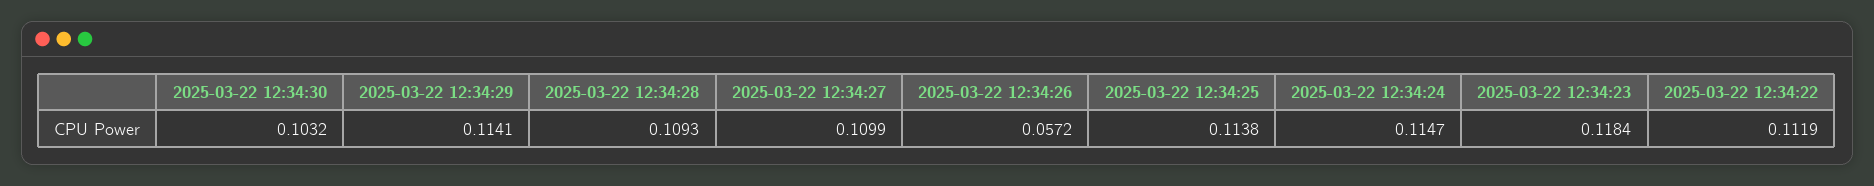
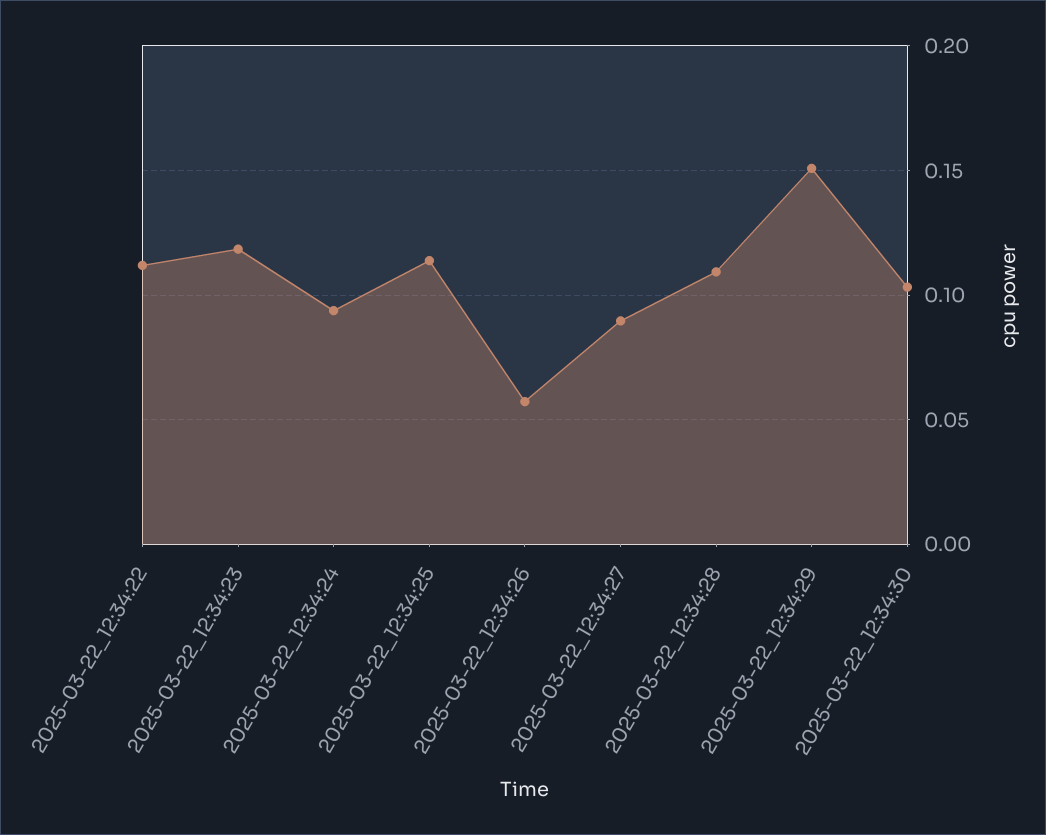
2025-03-22 12:34:29: 0.1141 -> 0.15
2025-03-22 12:34:27: 0.1099 -> 0.09
2025-03-22 12:34:24: 0.1147 -> 0.095

